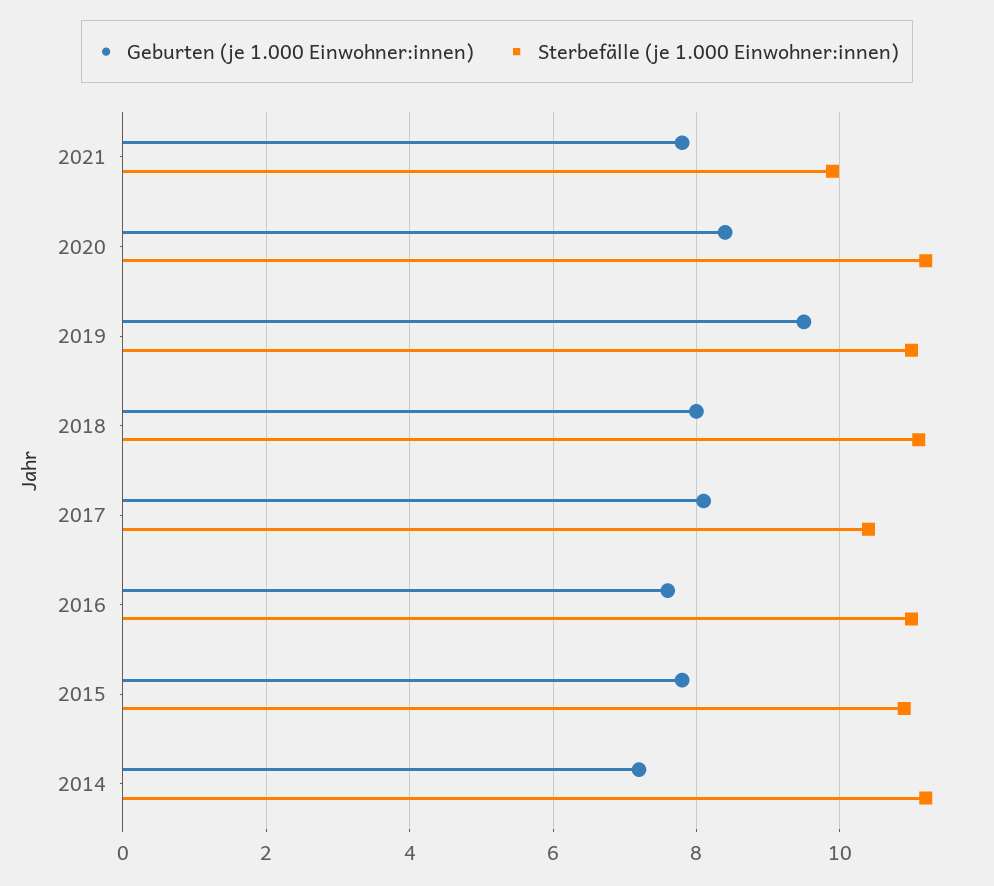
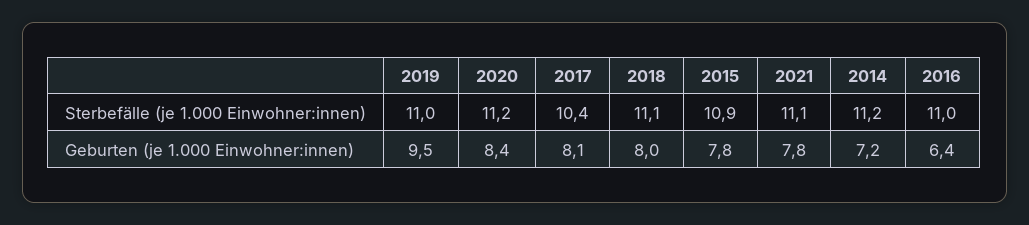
Sterbefälle (je 1.000 Einwohner:innen), 2021: 10 -> 11.1
Geburten (je 1.000 Einwohner:innen), 2016: 7.5 -> 6.4

